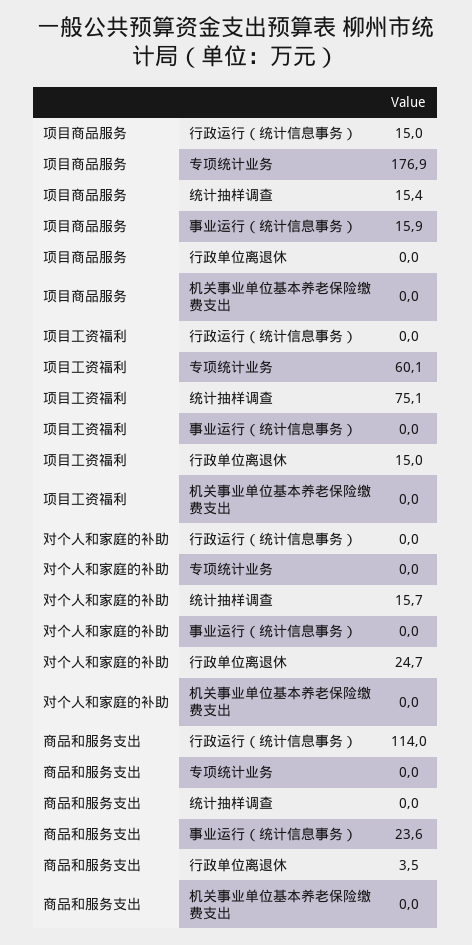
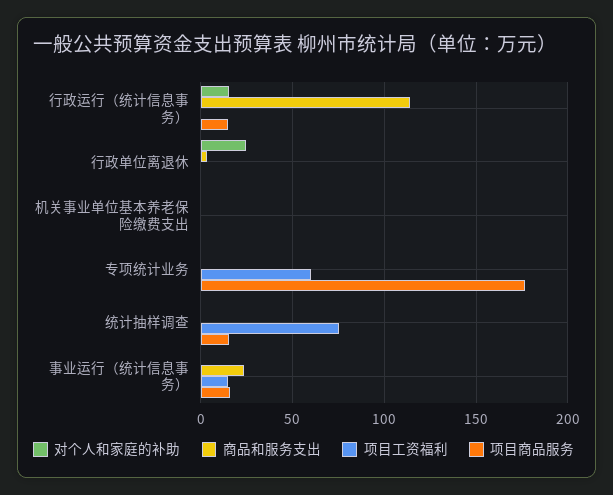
项目工资福利, 事业运行（统计信息事务）: 0 -> 15
项目工资福利, 行政单位离退休: 15 -> 0
对个人和家庭的补助, 行政运行（统计信息事务）: 0 -> 15
对个人和家庭的补助, 统计抽样调查: 15.7 -> 0

